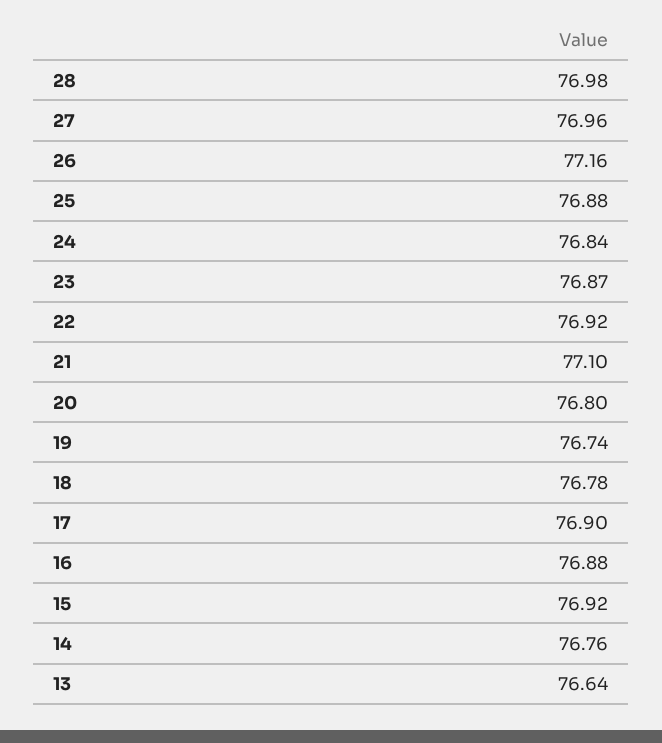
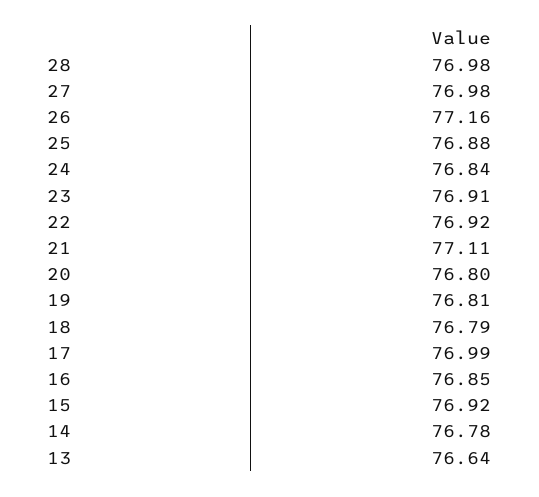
27: 76.96 -> 76.98
23: 76.87 -> 76.91
21: 77.1 -> 77.11
19: 76.74 -> 76.81
18: 76.78 -> 76.79
17: 76.9 -> 76.99
16: 76.88 -> 76.85
14: 76.76 -> 76.78

